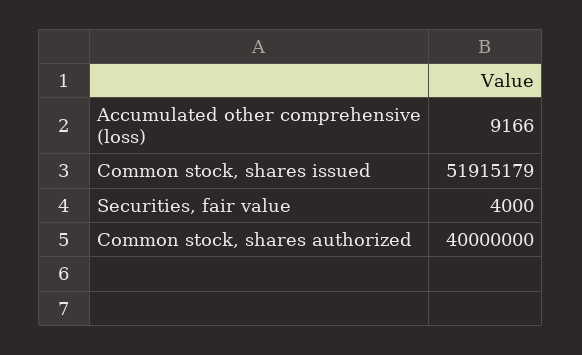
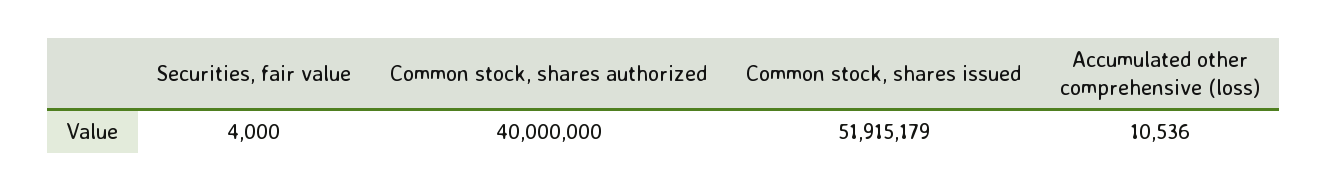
Accumulated other comprehensive (loss): 9166 -> 10536

